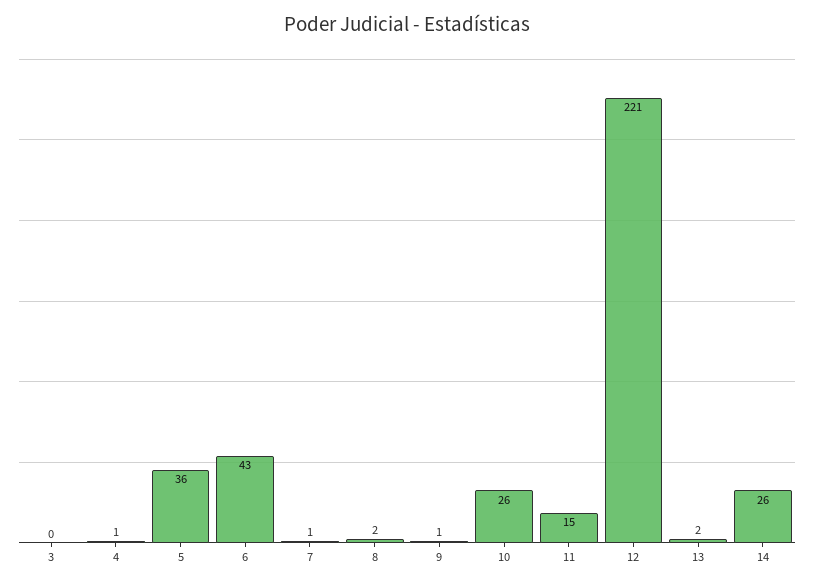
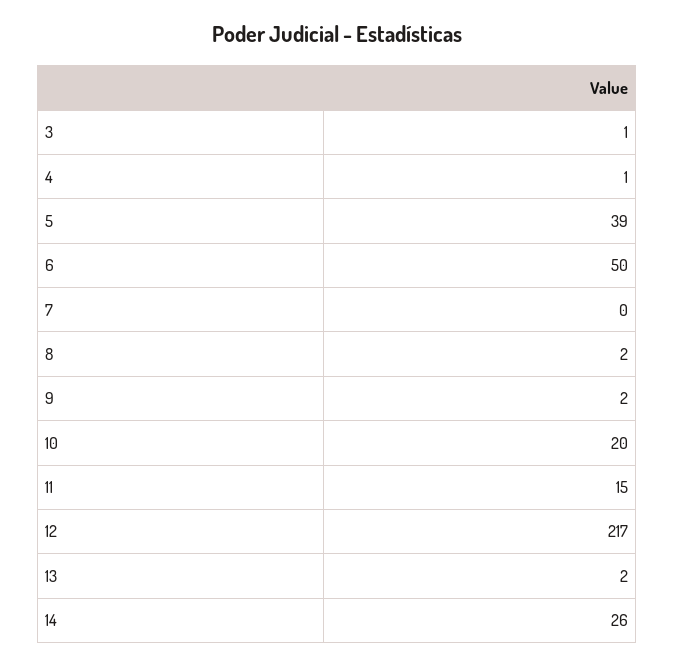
3: 0 -> 1
5: 36 -> 39
6: 43 -> 50
7: 1 -> 0
9: 1 -> 2
10: 26 -> 20
12: 221 -> 217

